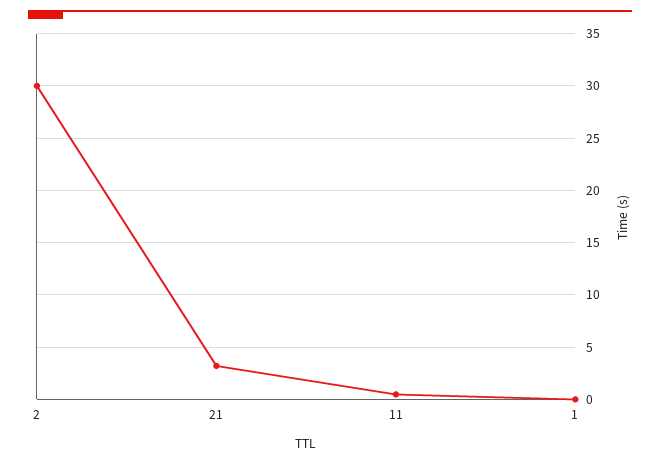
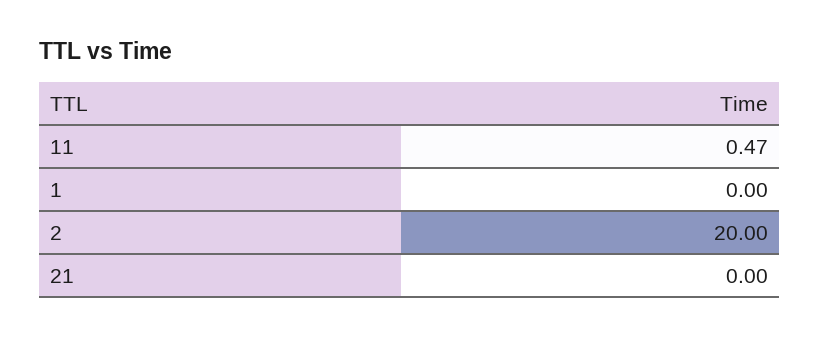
2: 30 -> 20
21: 3 -> 0

